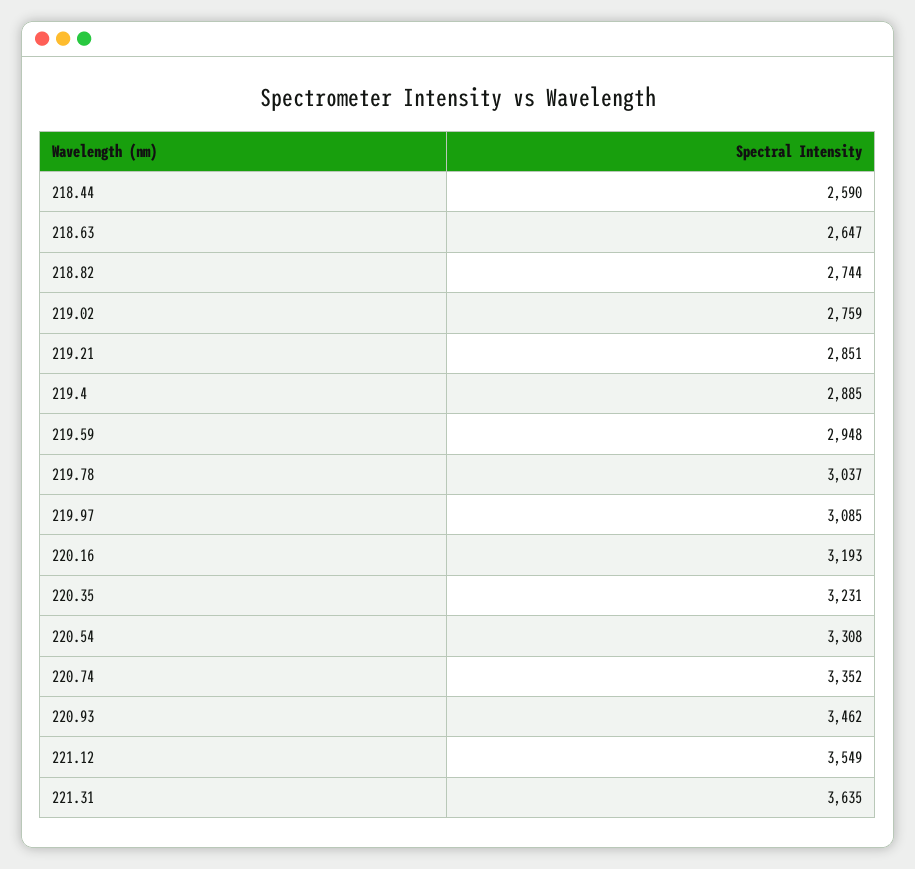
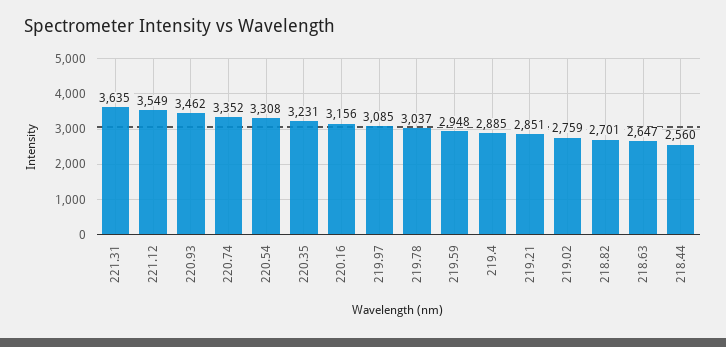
218.44: 2590 -> 2560
218.82: 2744 -> 2701
220.16: 3193 -> 3156

